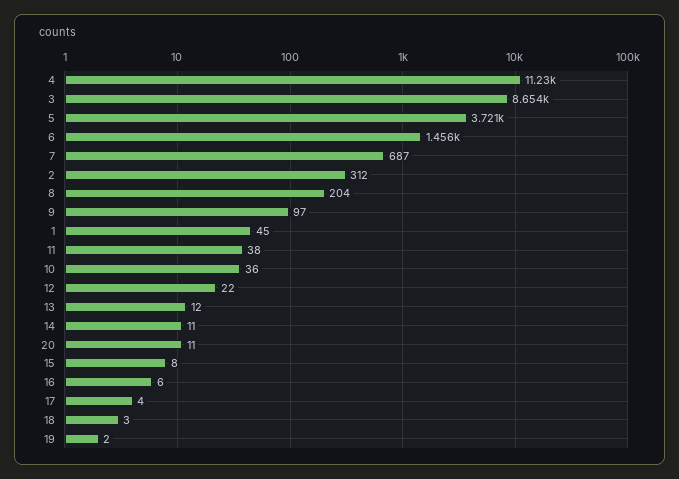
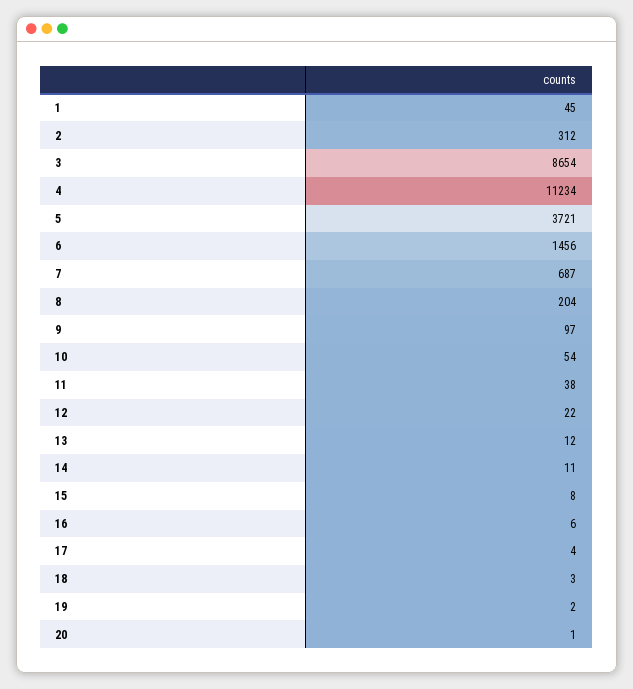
10: 36 -> 54
20: 11 -> 1

